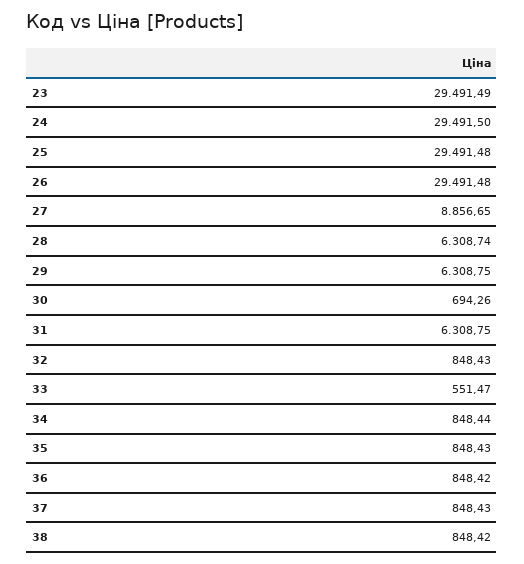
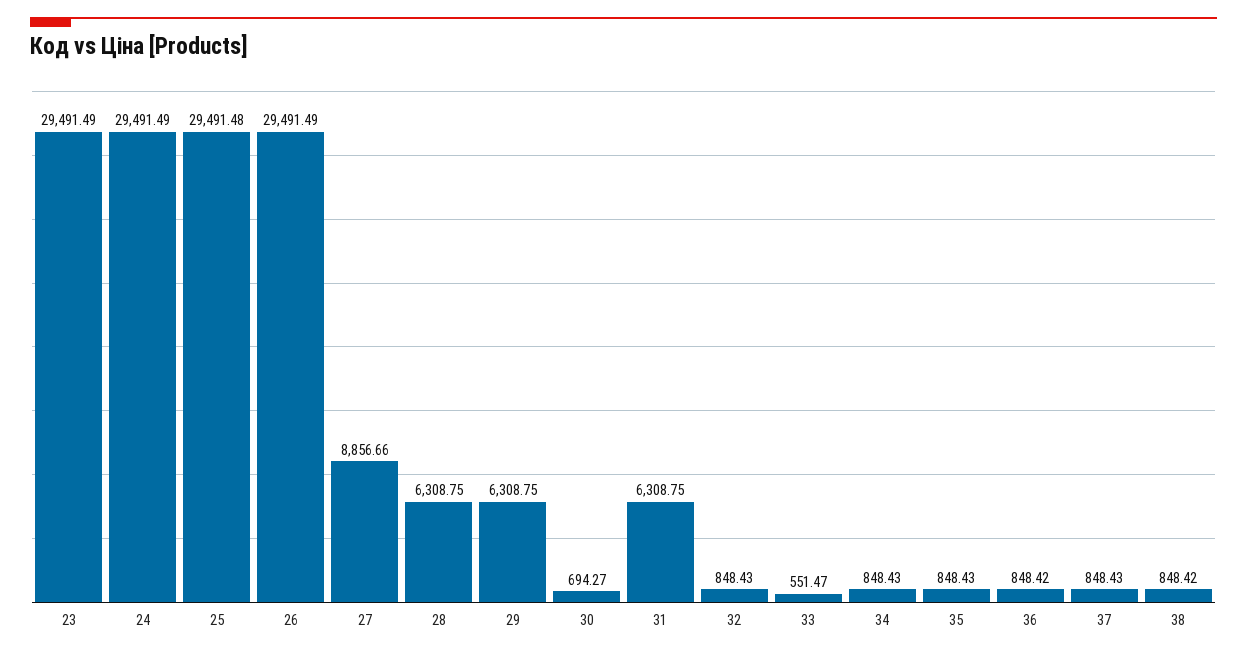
24: 29491.5 -> 29491.49
26: 29491.48 -> 29491.49
27: 8856.65 -> 8856.66
28: 6308.74 -> 6308.75
30: 694.26 -> 694.27
34: 848.44 -> 848.43

